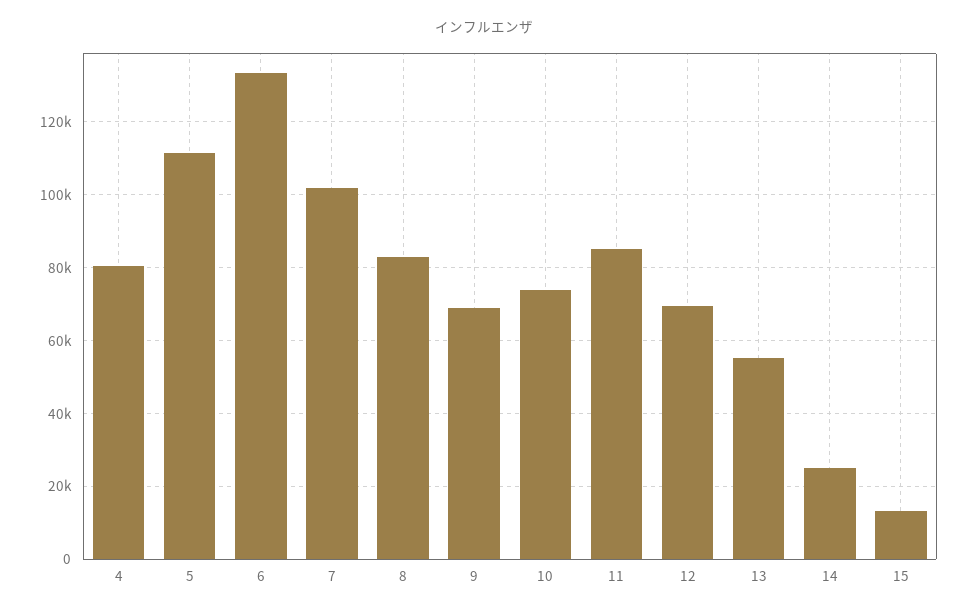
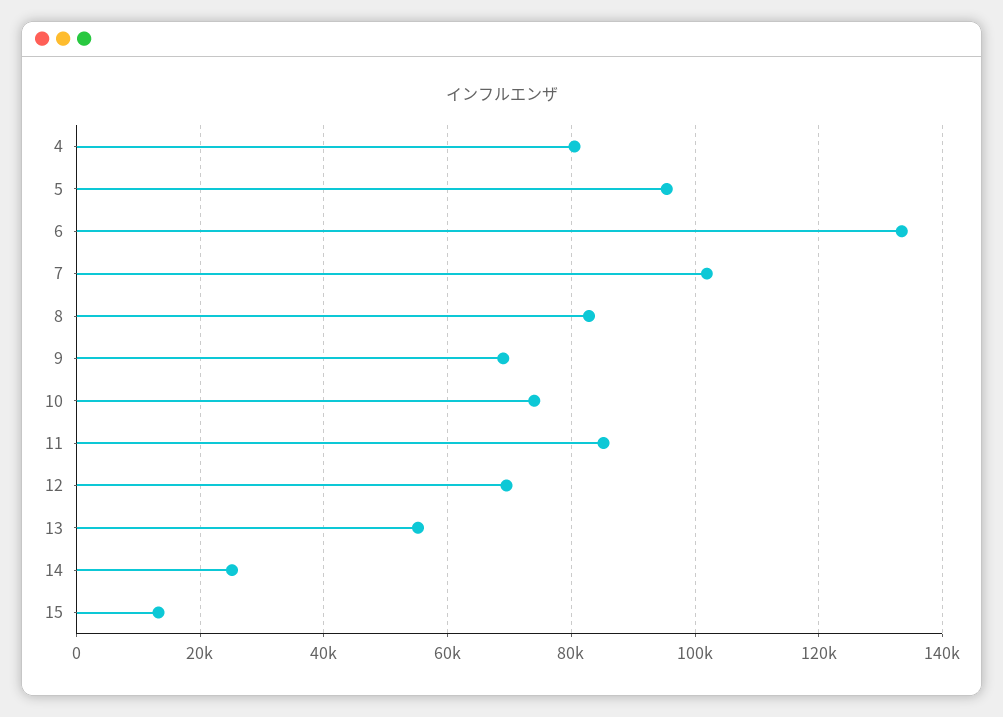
5: 112000 -> 96000

